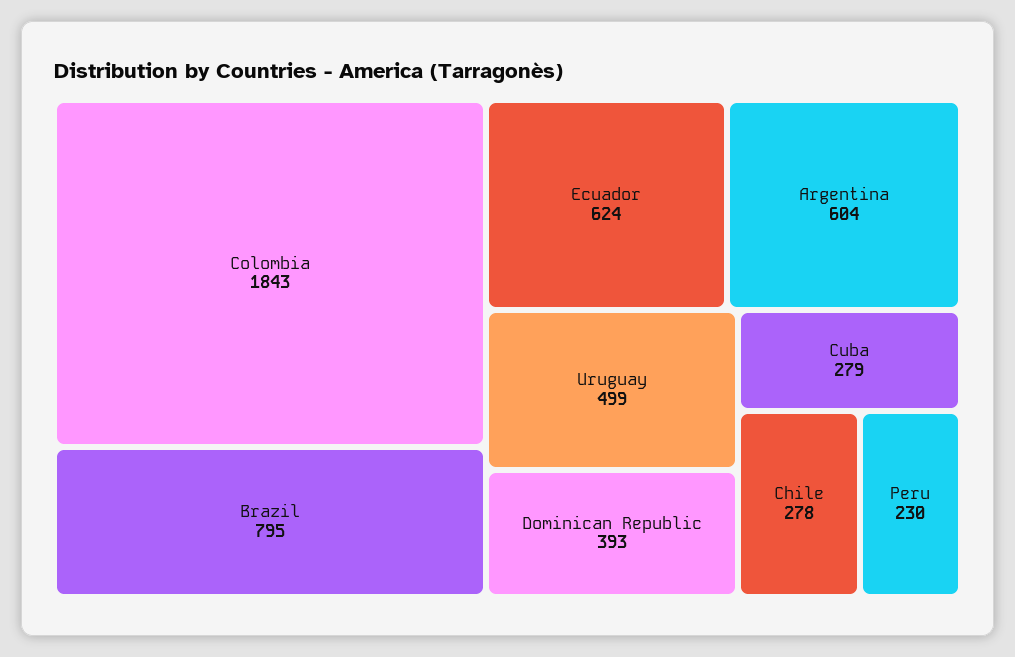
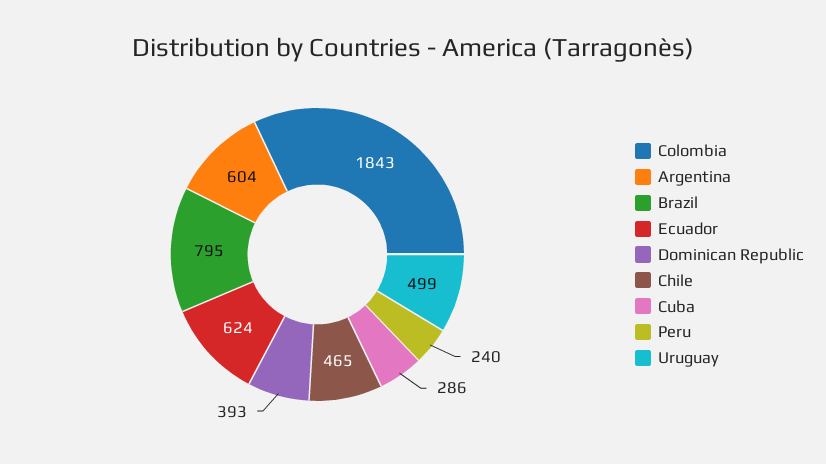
Cuba: 279 -> 286
Chile: 278 -> 465
Peru: 230 -> 240

